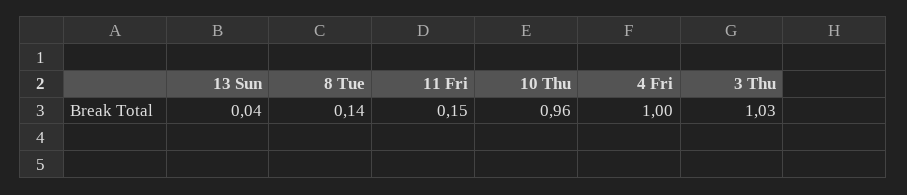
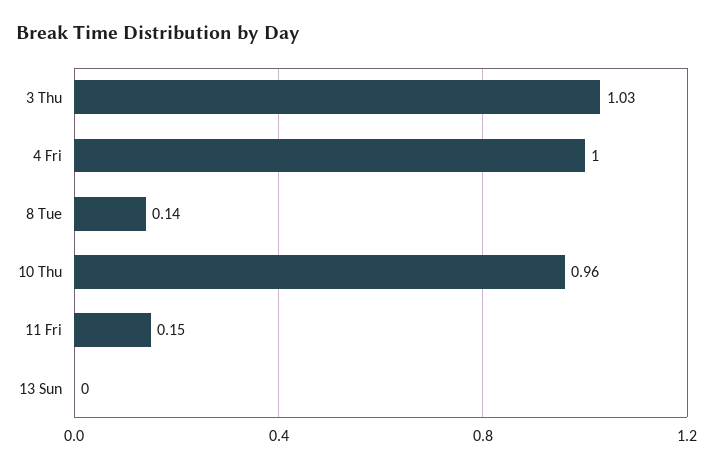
13 Sun: 0.04 -> 0

